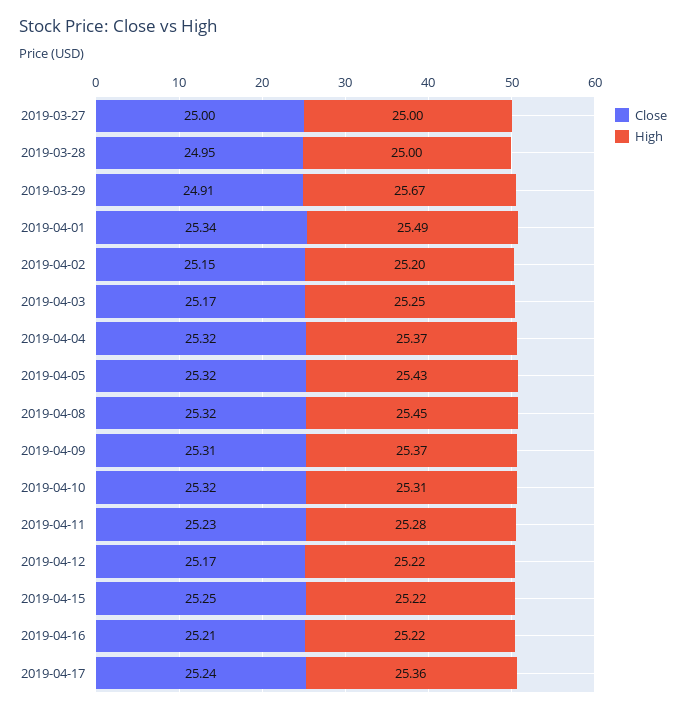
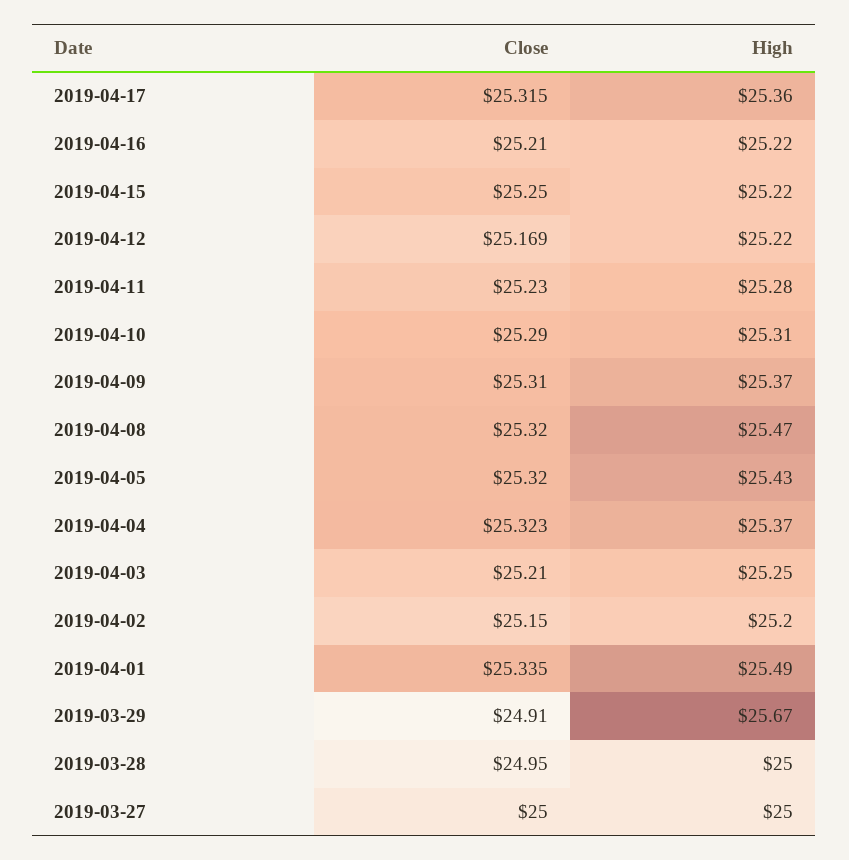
Close, 2019-04-03: 25.17 -> 25.21
High, 2019-04-08: 25.45 -> 25.47
Close, 2019-04-10: 25.32 -> 25.29
Close, 2019-04-17: 25.24 -> 25.315

